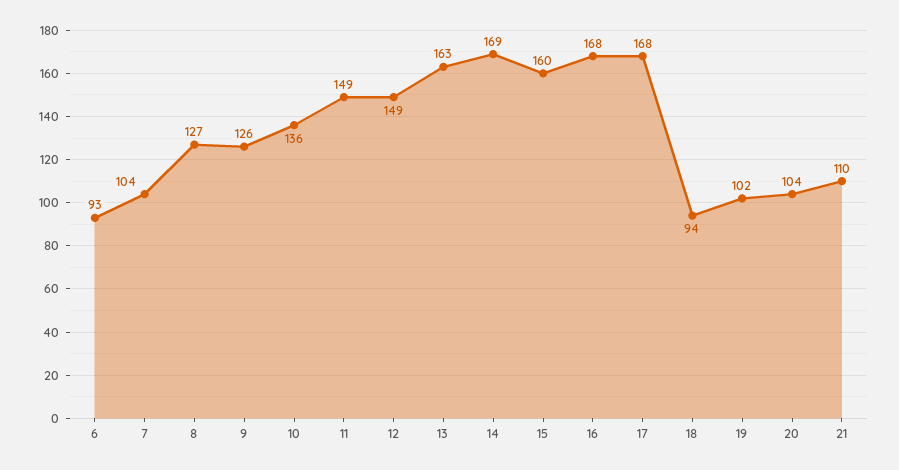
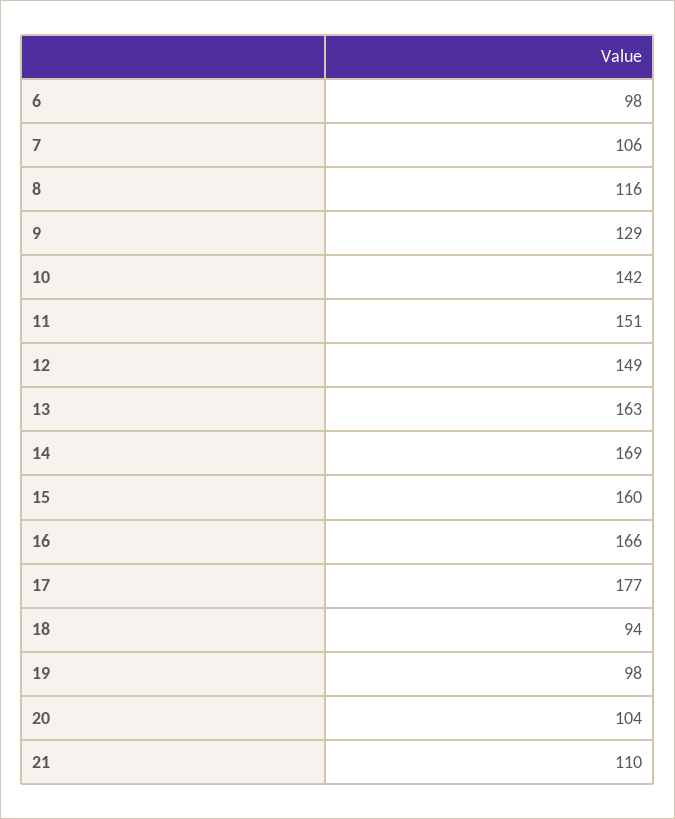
6: 93 -> 98
7: 104 -> 106
8: 127 -> 116
9: 126 -> 129
10: 136 -> 142
11: 149 -> 151
16: 168 -> 166
17: 168 -> 177
19: 102 -> 98

